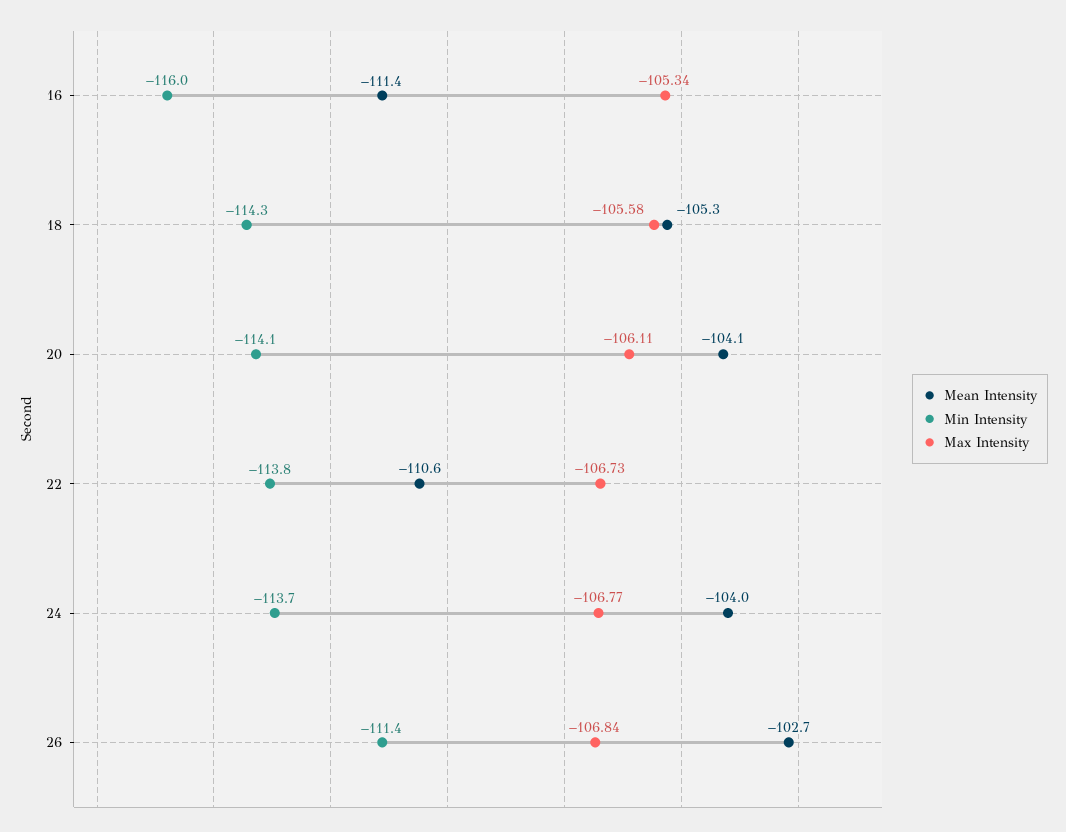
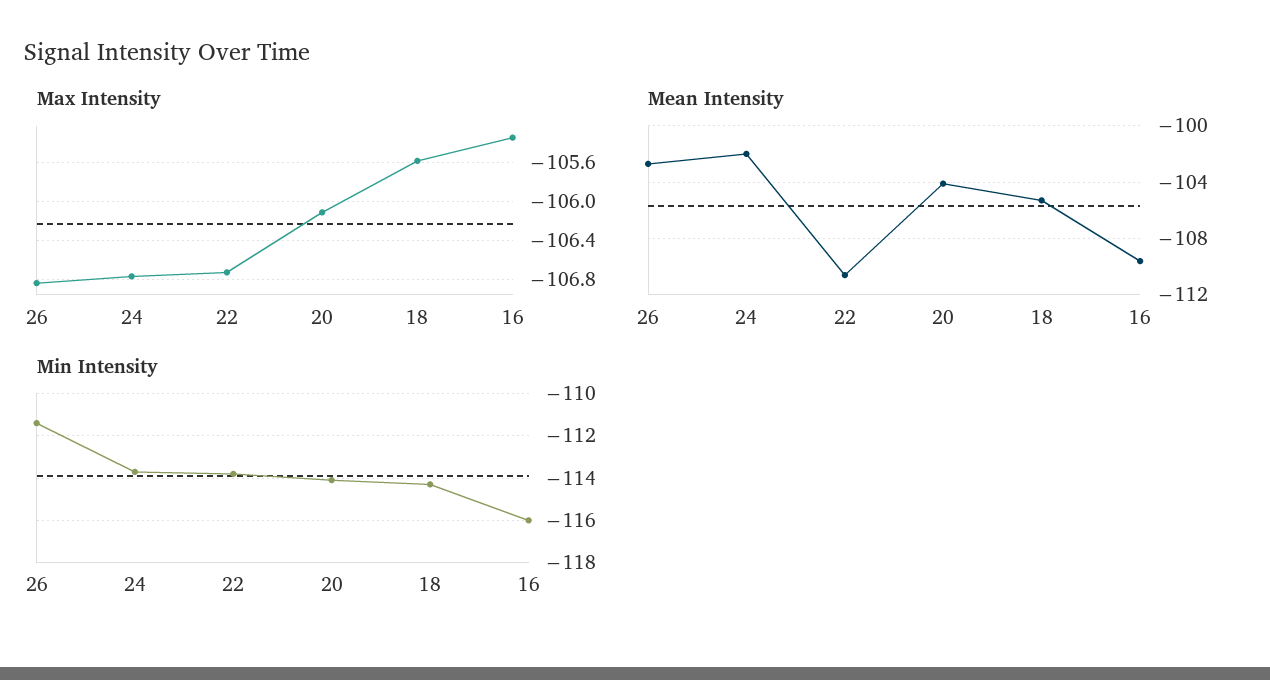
Mean Intensity, 16: -111.4 -> -109.5
Mean Intensity, 24: -104 -> -102

